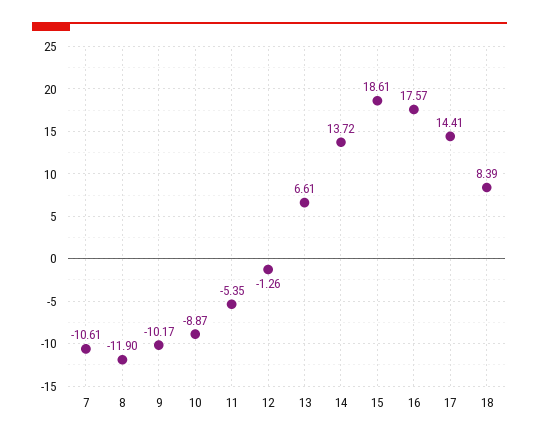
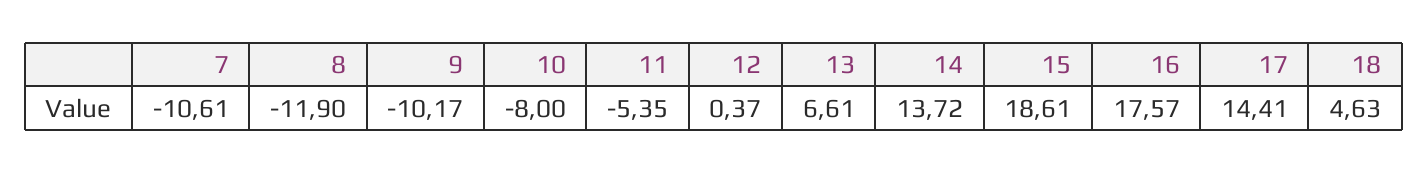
10: -8.87 -> -8
12: -1.26 -> 0.37
18: 8.39 -> 4.63

